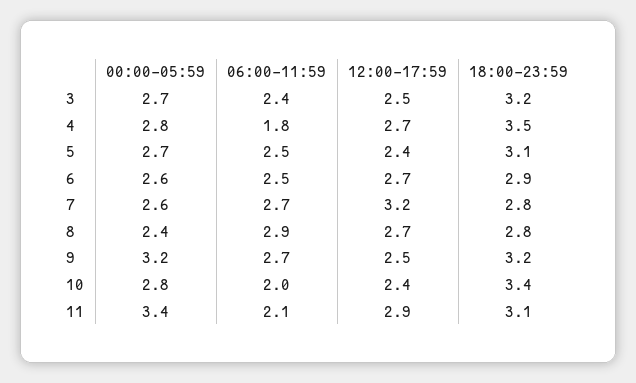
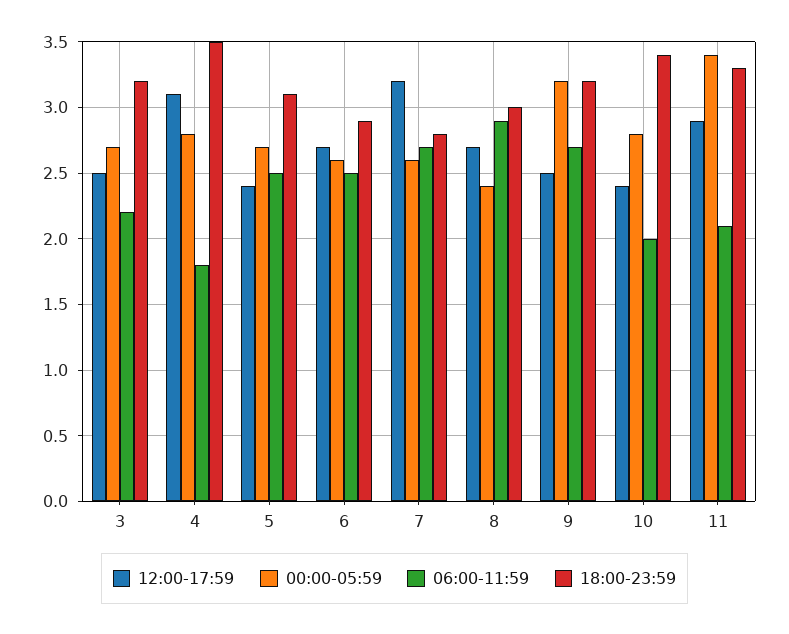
06:00-11:59, 3: 2.4 -> 2.2
12:00-17:59, 4: 2.7 -> 3.1
18:00-23:59, 8: 2.8 -> 3
18:00-23:59, 11: 3.1 -> 3.3

